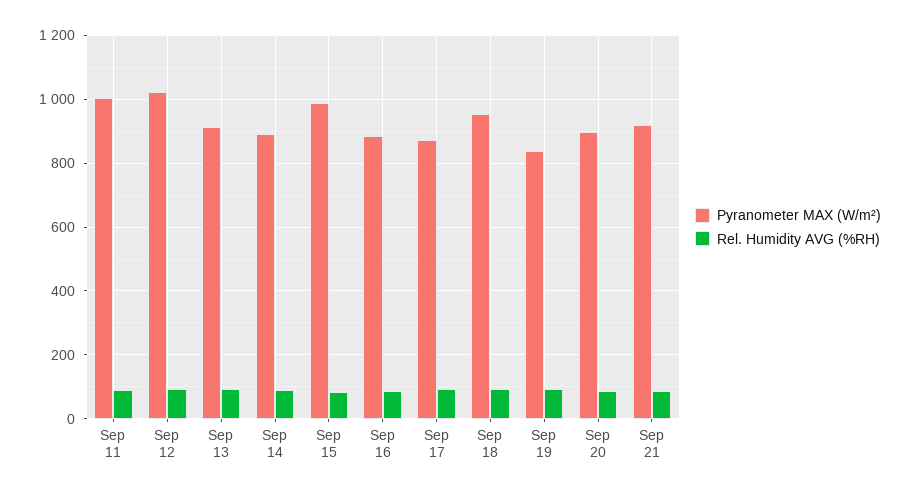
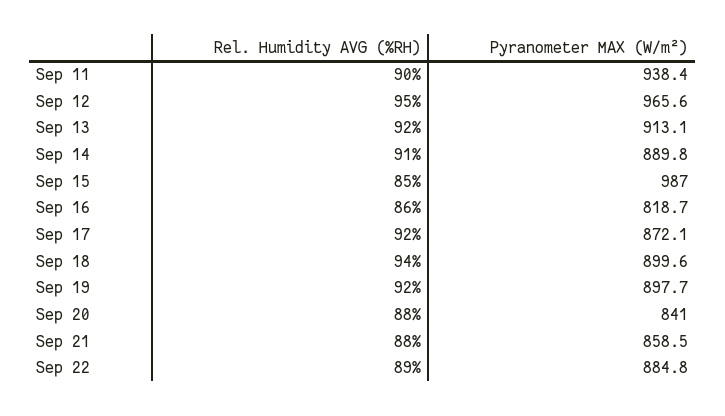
Pyranometer MAX (W/m²), Sep 11: 1000 -> 938.4
Pyranometer MAX (W/m²), Sep 12: 1020 -> 965.6
Pyranometer MAX (W/m²), Sep 16: 880 -> 818.7
Pyranometer MAX (W/m²), Sep 18: 960 -> 899.6
Pyranometer MAX (W/m²), Sep 19: 840 -> 897.7
Pyranometer MAX (W/m²), Sep 20: 900 -> 841
Pyranometer MAX (W/m²), Sep 21: 920 -> 858.5
Rel. Humidity AVG (%RH), Sep 22: none -> 89
Pyranometer MAX (W/m²), Sep 22: none -> 884.8

